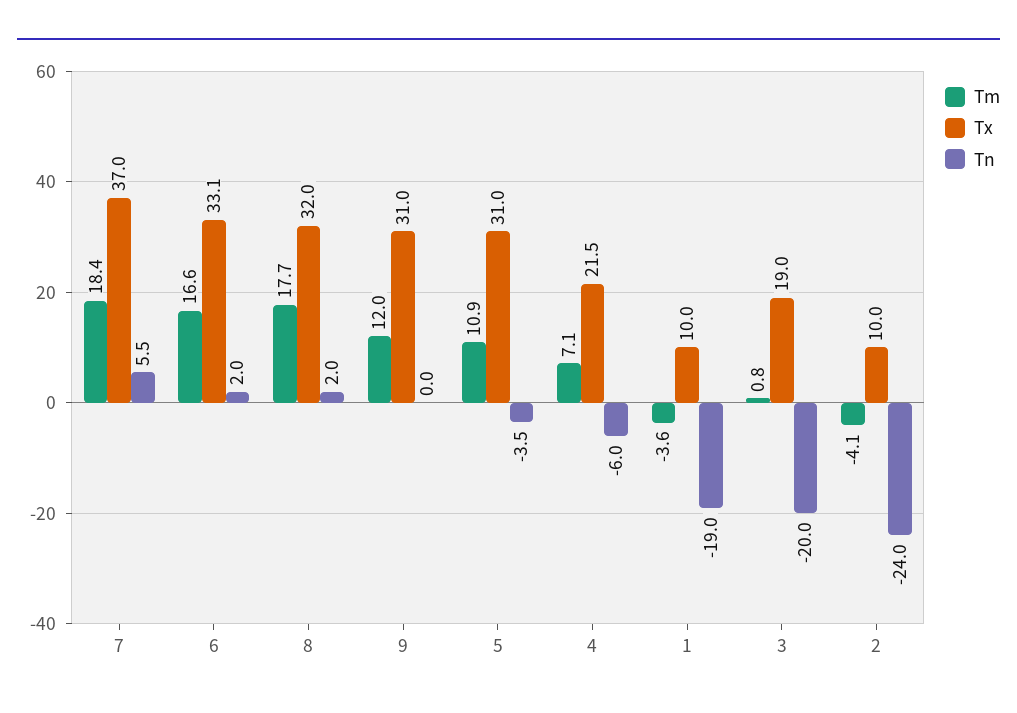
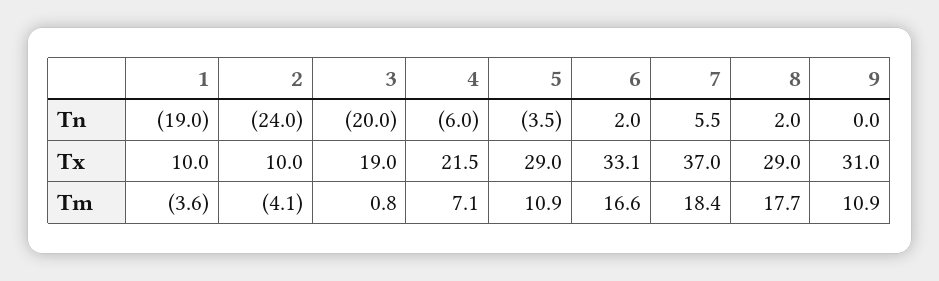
Tx, 8: 32 -> 29
Tm, 9: 12 -> 10.9
Tx, 5: 31 -> 29

